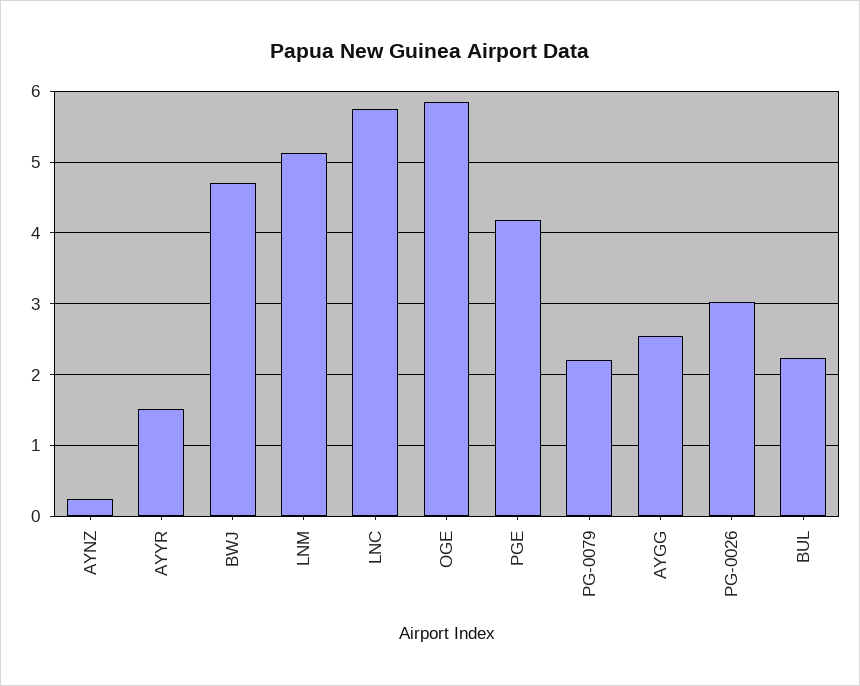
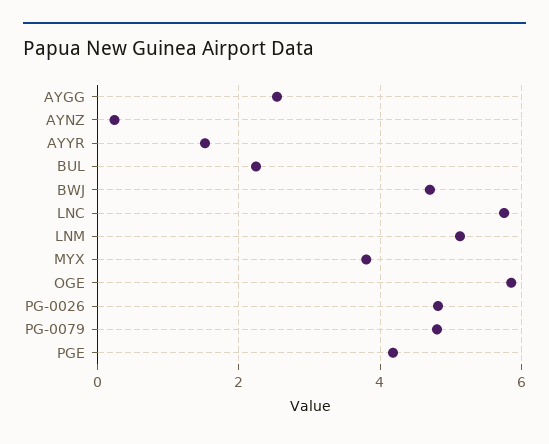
PG-0079: 2.2 -> 4.8
PG-0026: 3 -> 4.8
MYX: none -> 3.8

